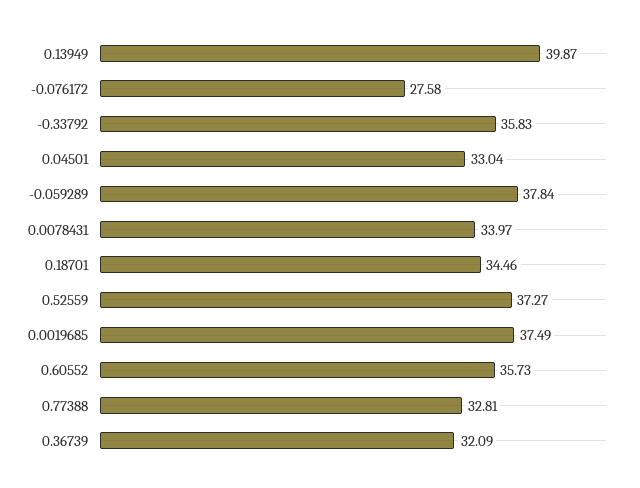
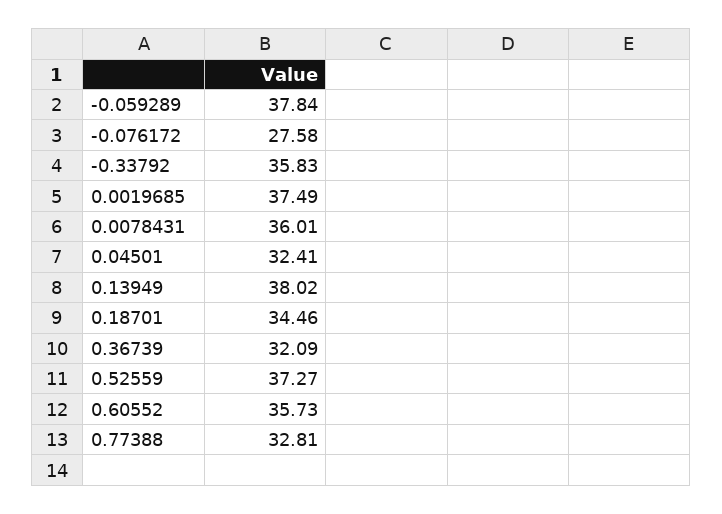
0.13949: 39.87 -> 38.02
0.04501: 33.04 -> 32.41
0.0078431: 33.97 -> 36.01

